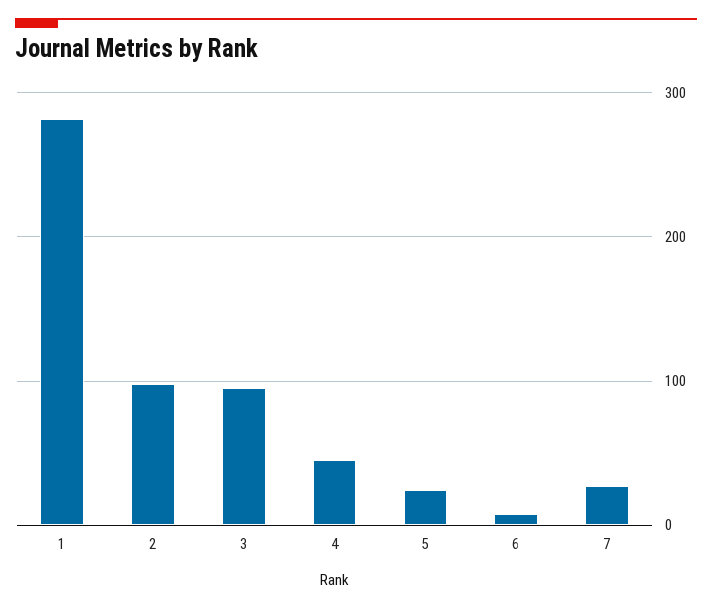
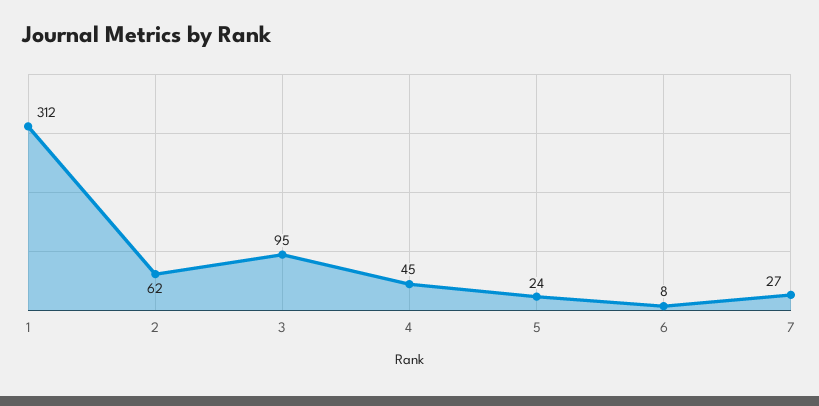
1: 280 -> 312
2: 100 -> 62

